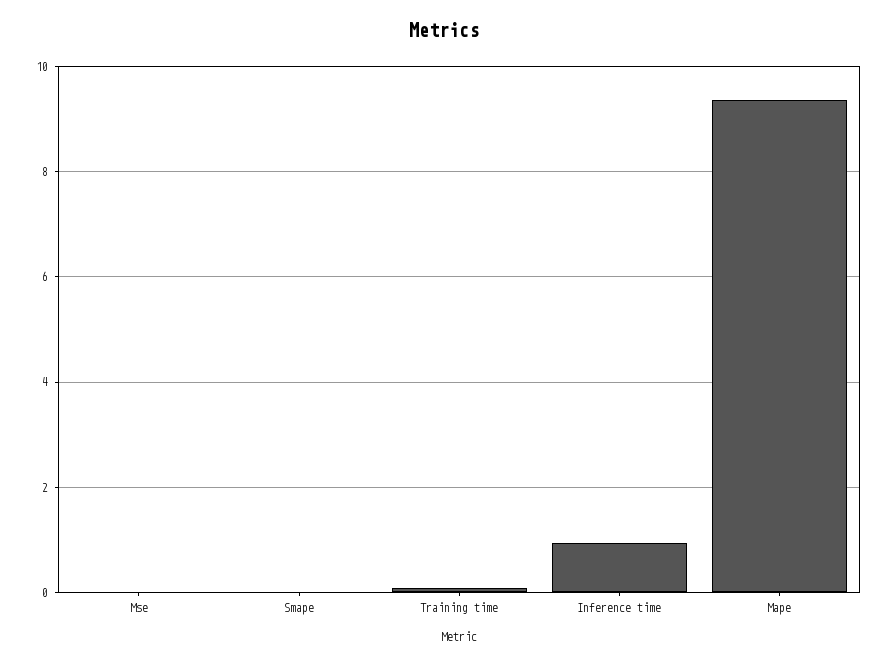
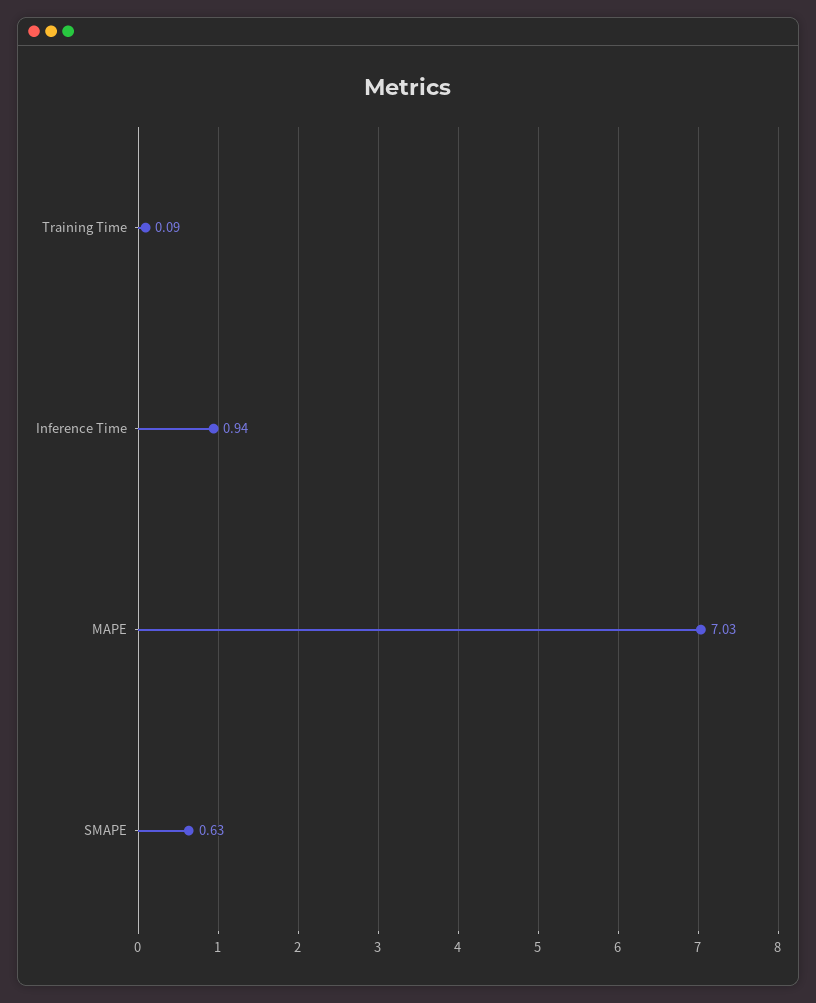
Mse: 0 -> none
Smape: 0 -> 0.63
Mape: 9.4 -> 7.03

